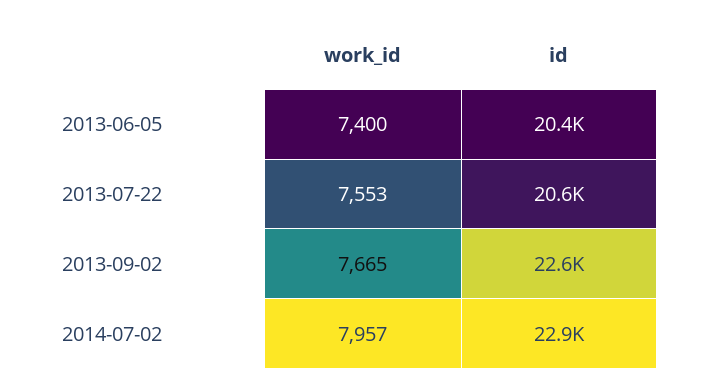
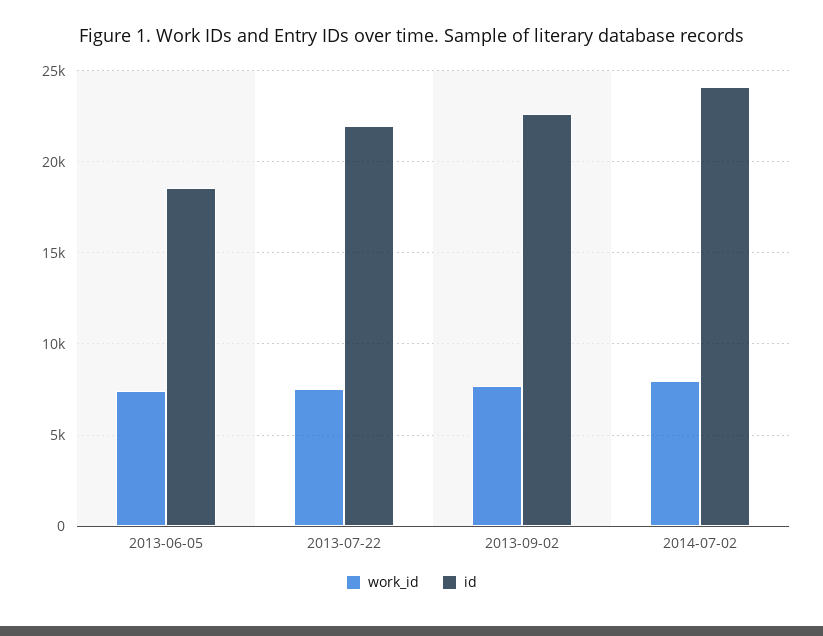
id, 2013-06-05: 20400 -> 18500
id, 2013-07-22: 20600 -> 22000
id, 2014-07-02: 22900 -> 24000

